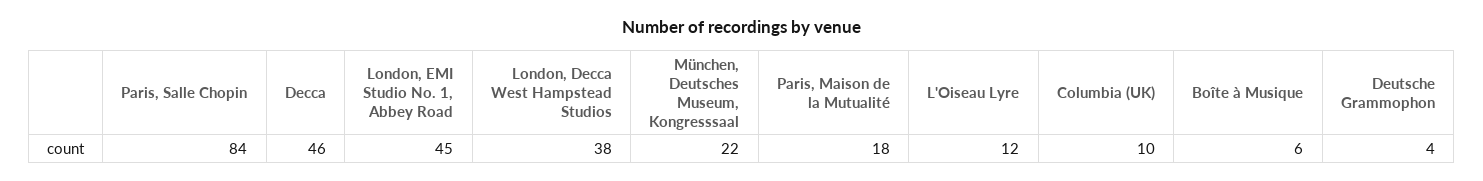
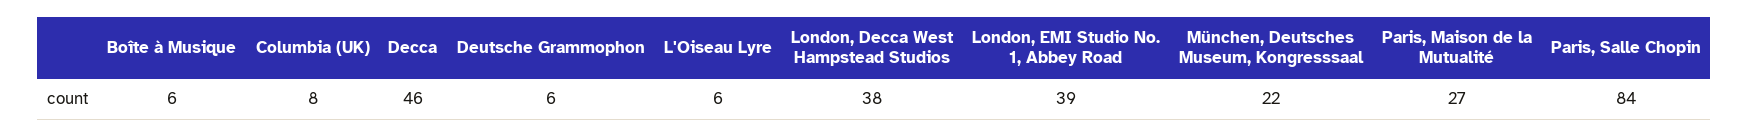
London, EMI Studio No. 1, Abbey Road: 45 -> 39
Paris, Maison de la Mutualité: 18 -> 27
L'Oiseau Lyre: 12 -> 6
Columbia (UK): 10 -> 8
Deutsche Grammophon: 4 -> 6

